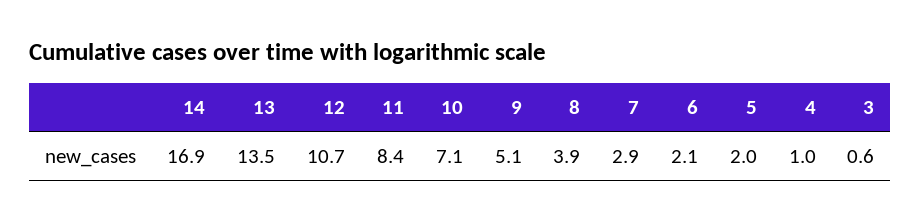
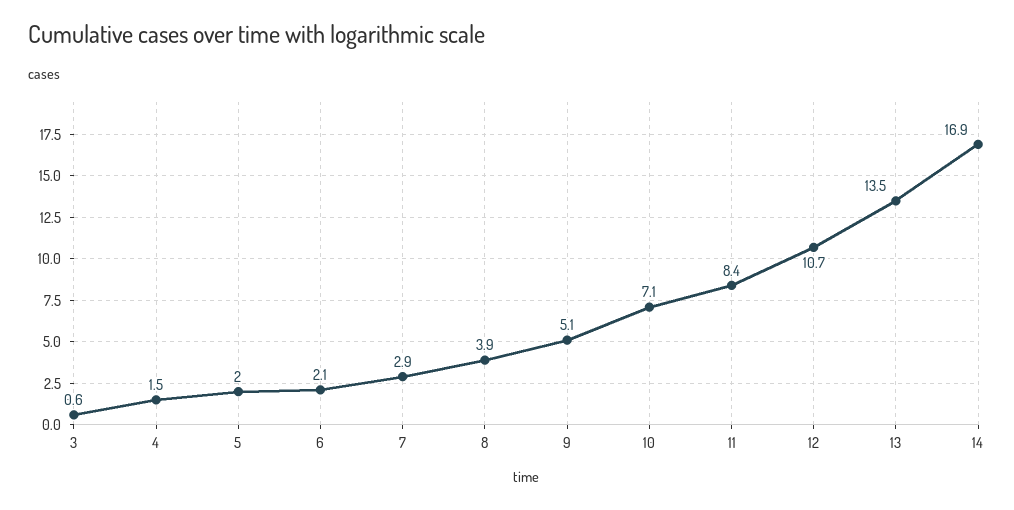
4: 1 -> 1.5

